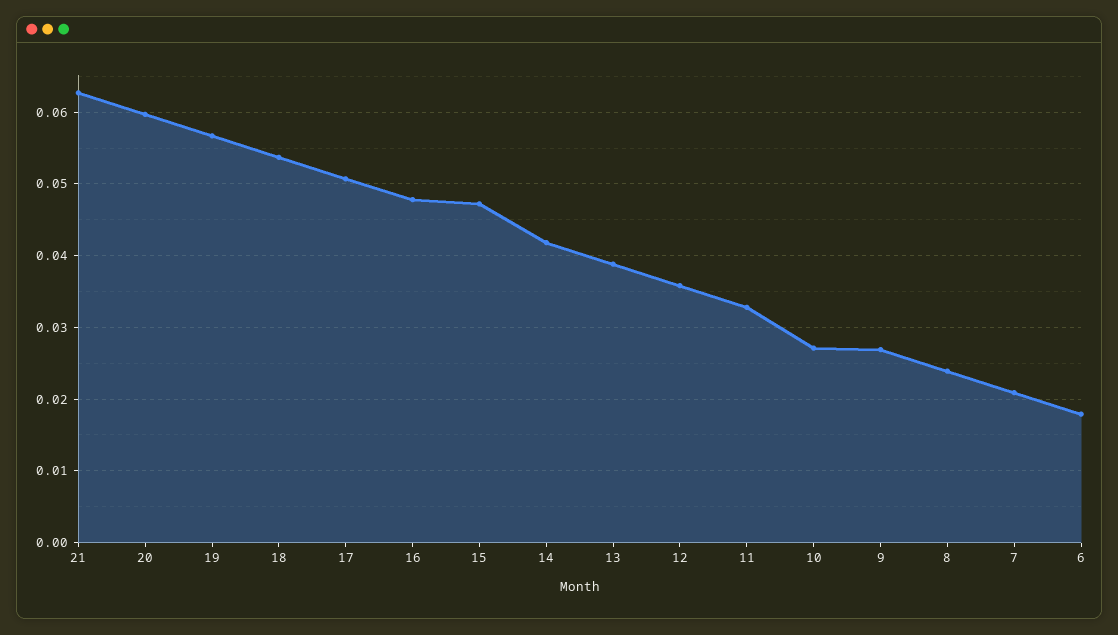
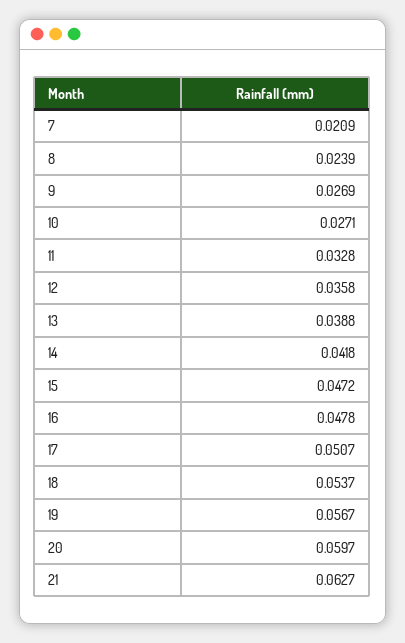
6: 0.018 -> none

